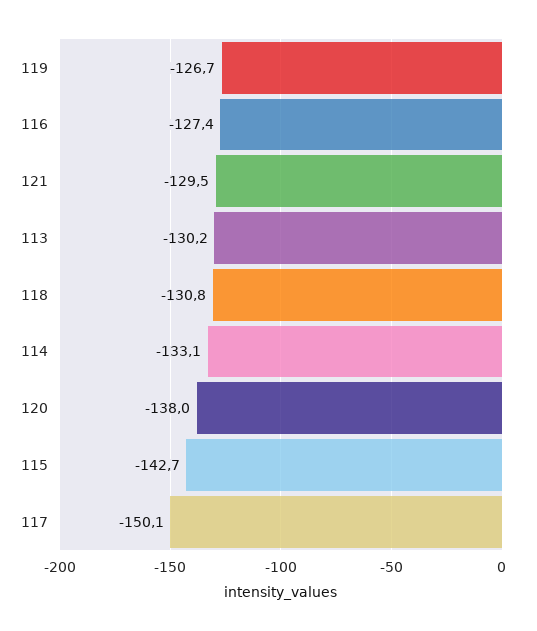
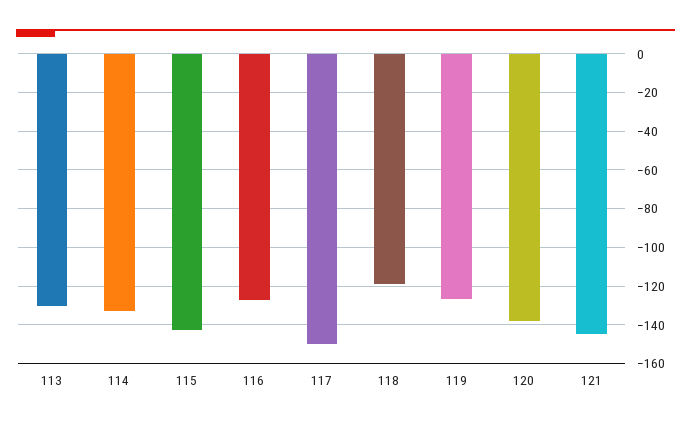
121: -129.5 -> -145
118: -130.8 -> -120

